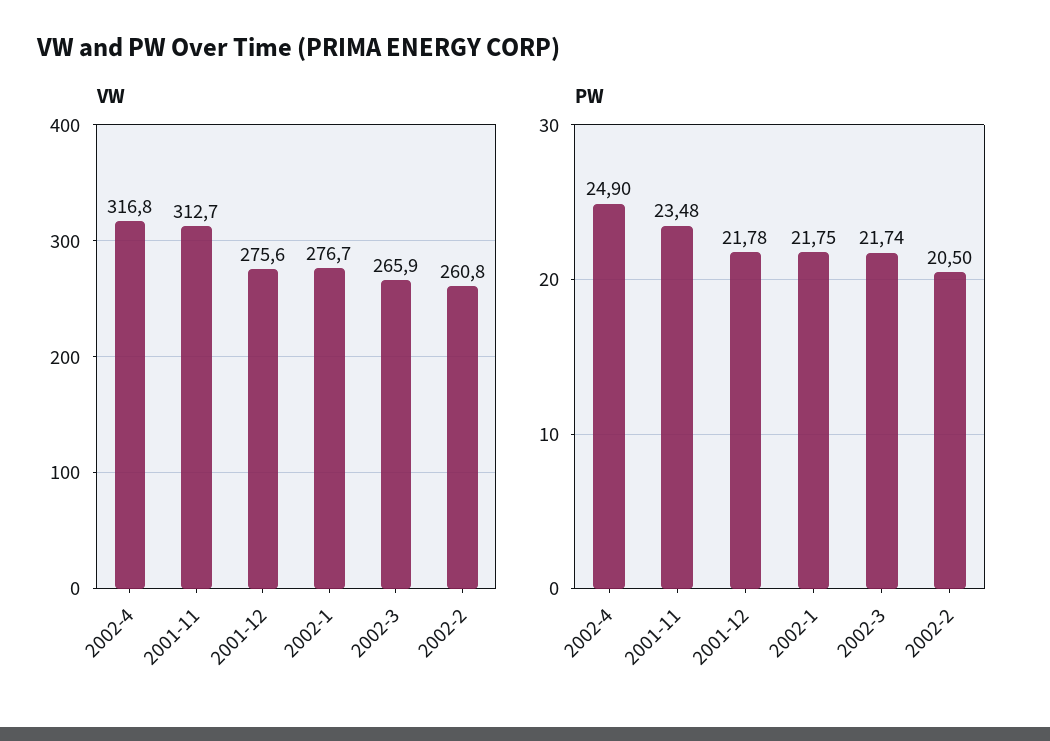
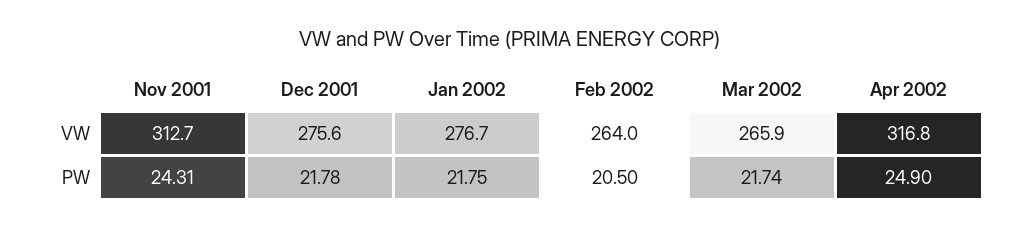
VW, 2002-2: 260.8 -> 264
PW, 2001-11: 23.48 -> 24.31

